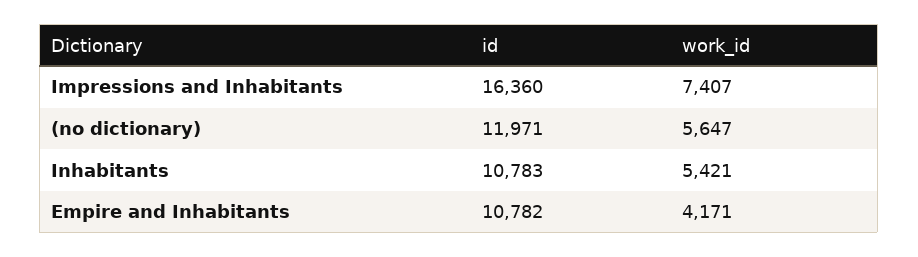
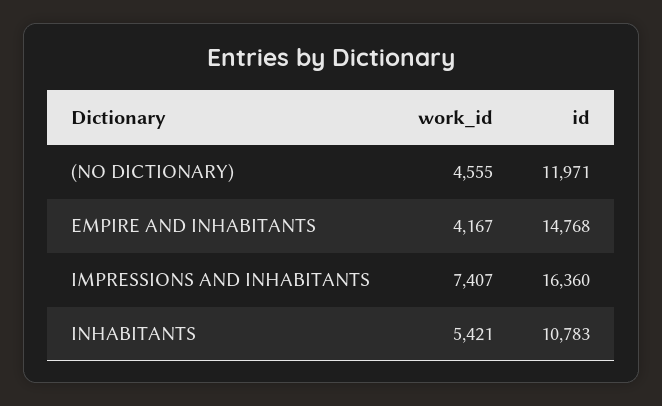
work_id, (no dictionary): 5647 -> 4555
id, Empire and Inhabitants: 10782 -> 14768
work_id, Empire and Inhabitants: 4171 -> 4167

